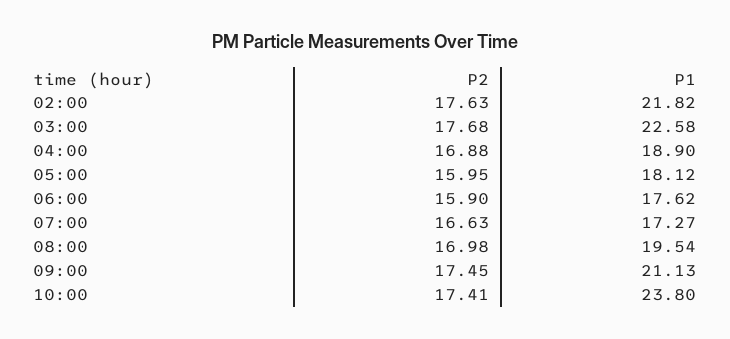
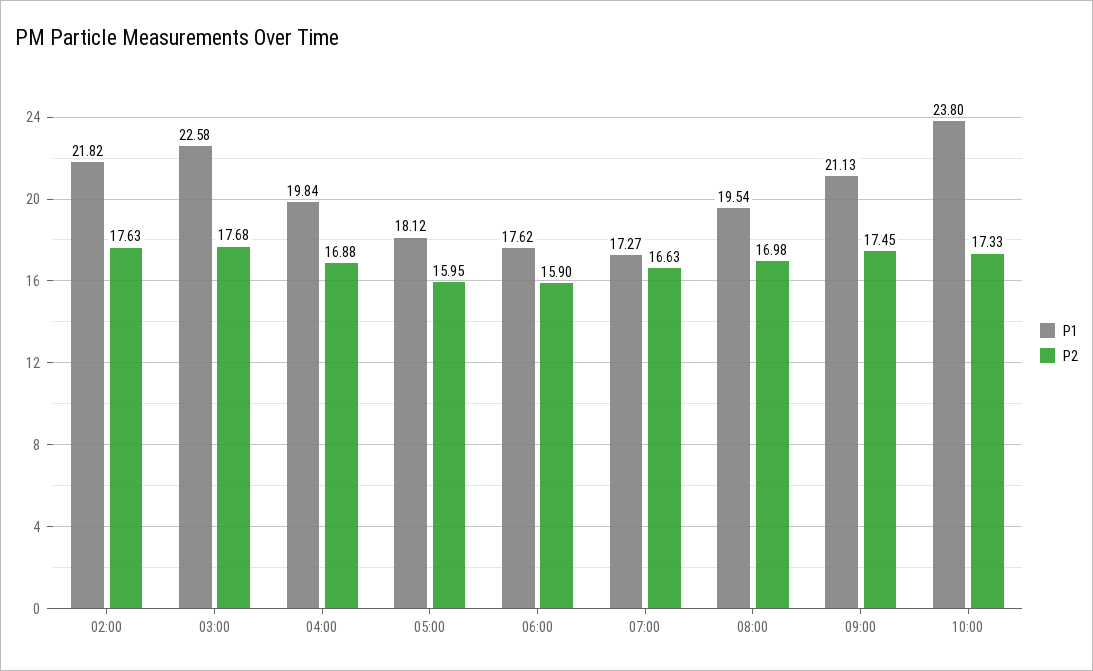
P1, 04:00: 18.9 -> 19.84
P2, 10:00: 17.41 -> 17.33

